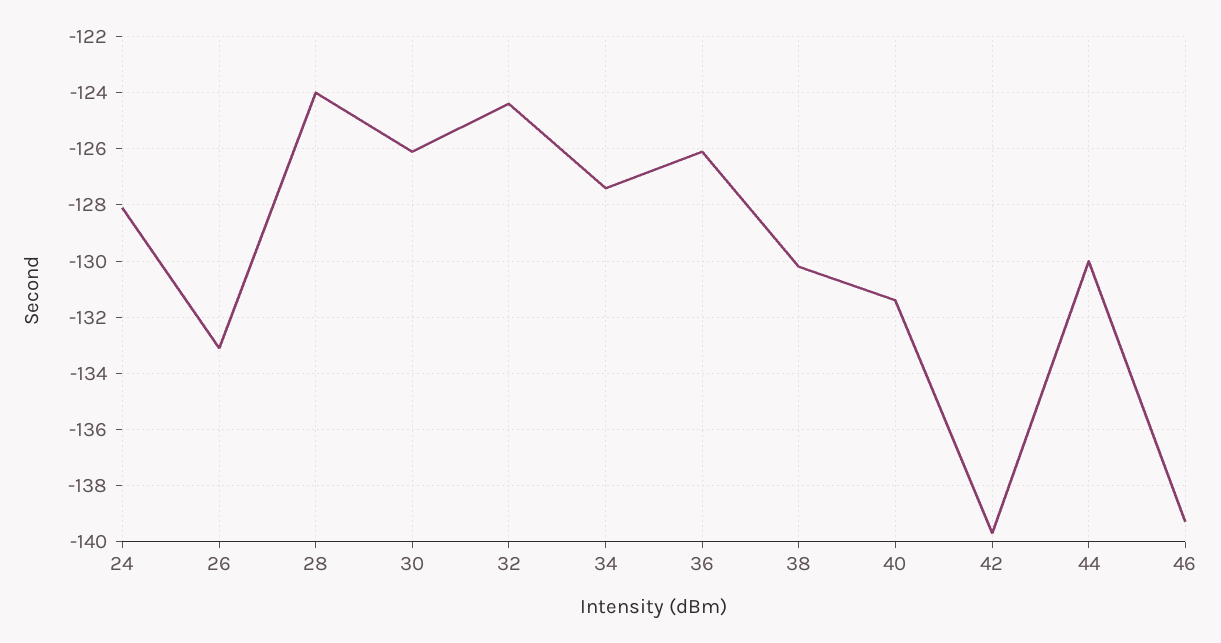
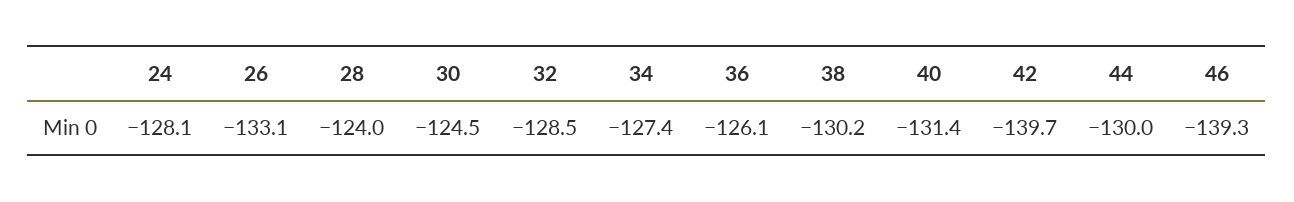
30: -126 -> -124.5
32: -124.5 -> -128.5

